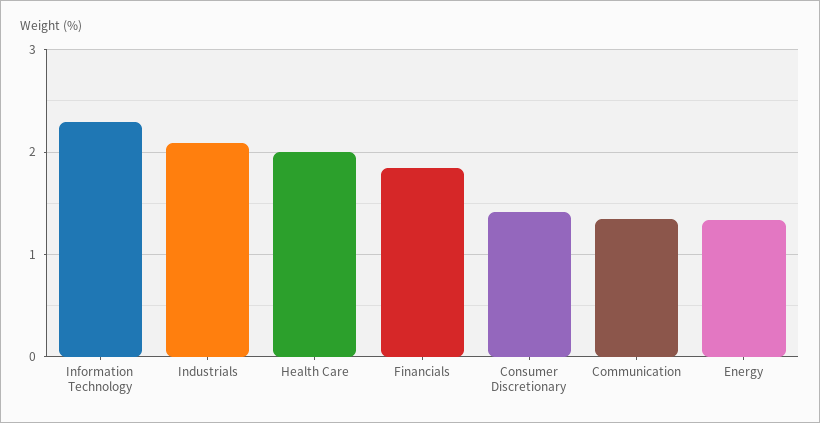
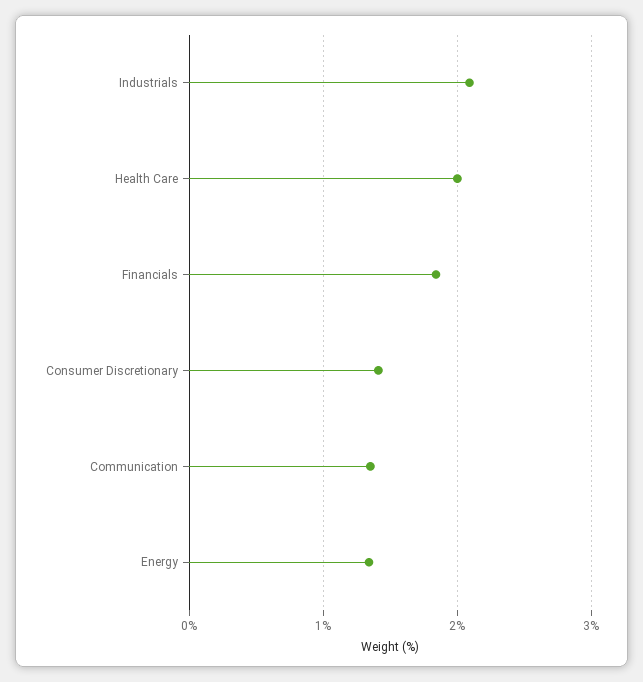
Information Technology: 2.3 -> none

